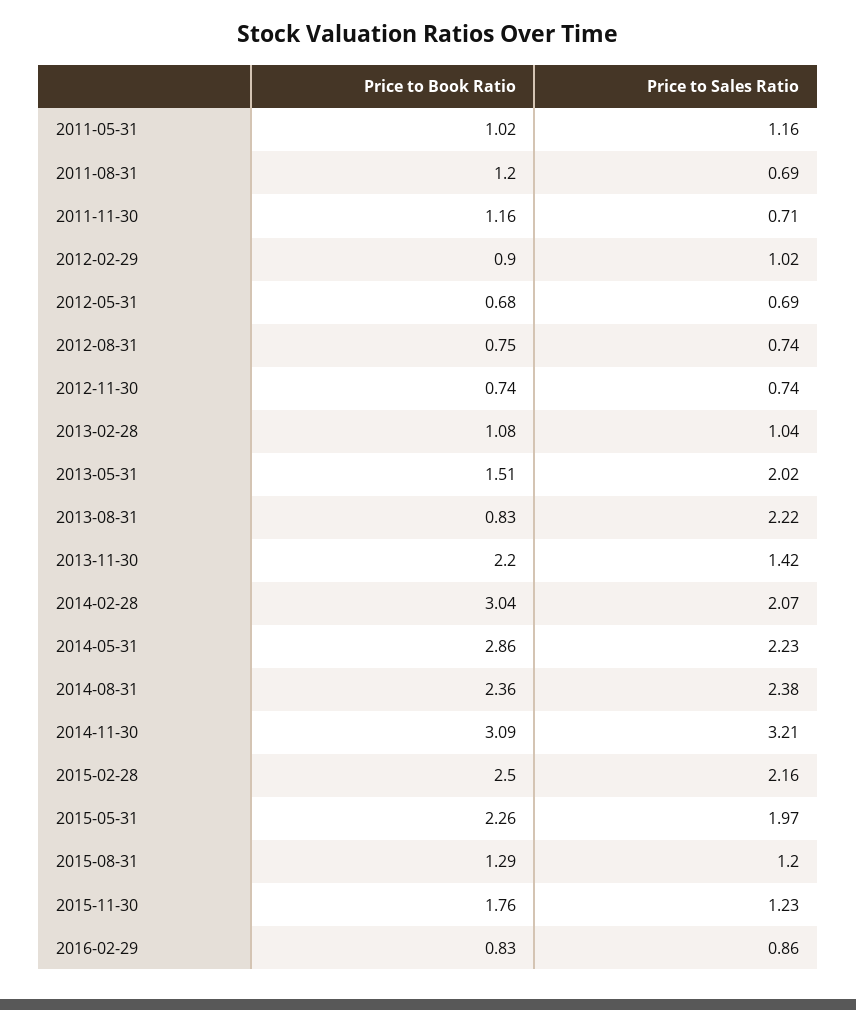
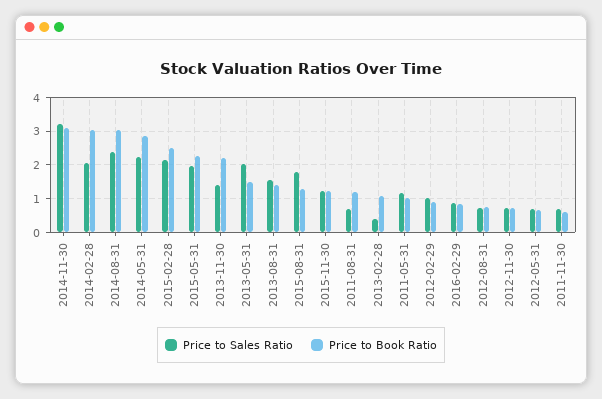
Price to Book Ratio, 2011-11-30: 1.16 -> 0.6
Price to Sales Ratio, 2013-02-28: 1.04 -> 0.4
Price to Book Ratio, 2013-08-31: 0.83 -> 1.4
Price to Sales Ratio, 2013-08-31: 2.22 -> 1.6
Price to Book Ratio, 2014-08-31: 2.36 -> 3
Price to Sales Ratio, 2015-08-31: 1.2 -> 1.8
Price to Book Ratio, 2015-11-30: 1.76 -> 1.2

